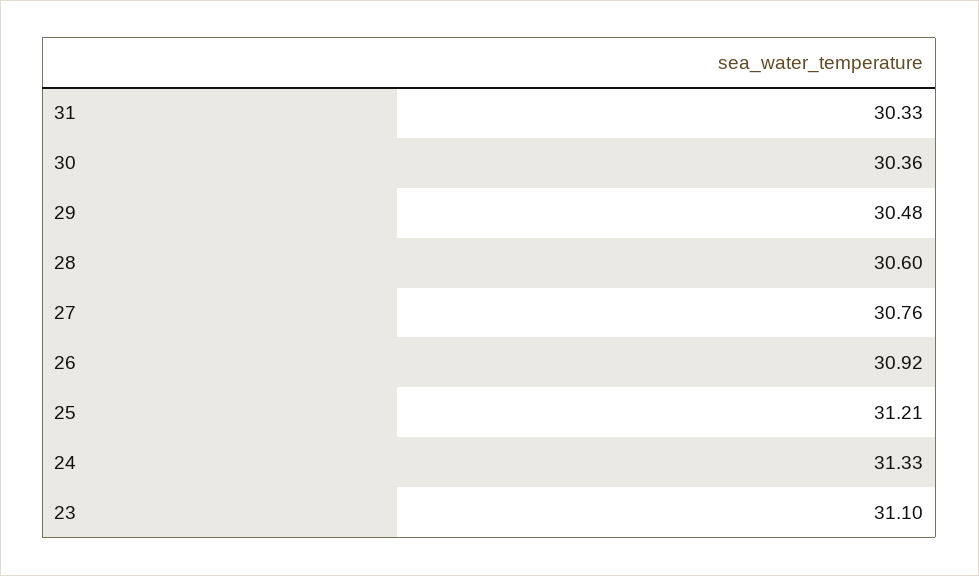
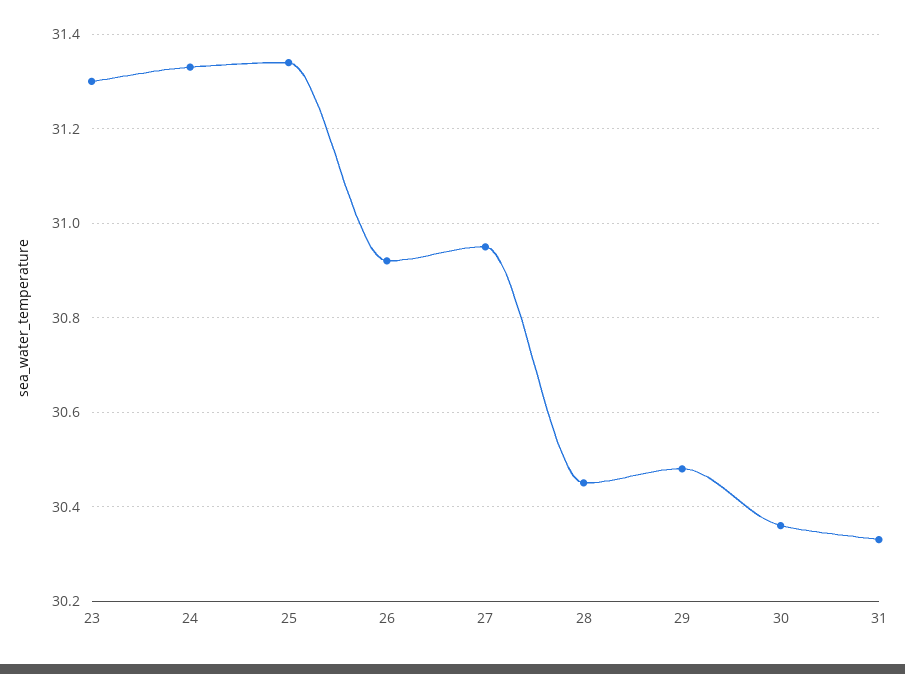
28: 30.6 -> 30.45
27: 30.76 -> 30.95
25: 31.21 -> 31.35
23: 31.1 -> 31.3

